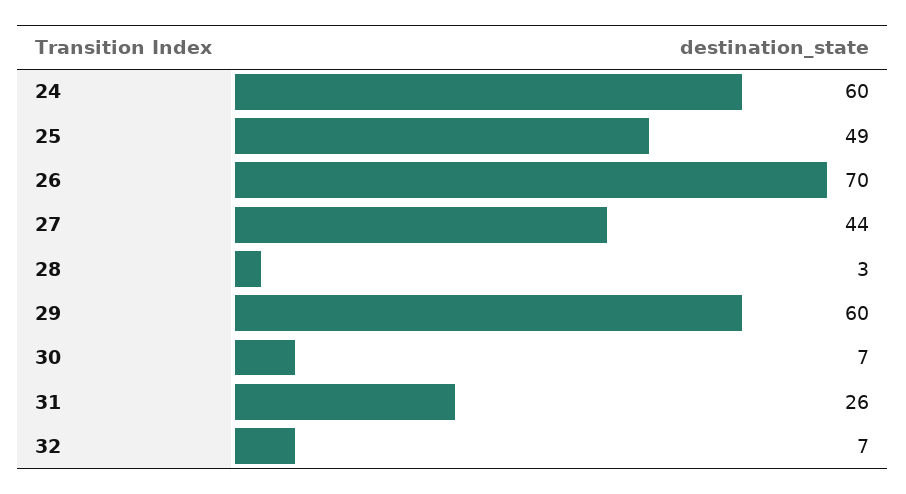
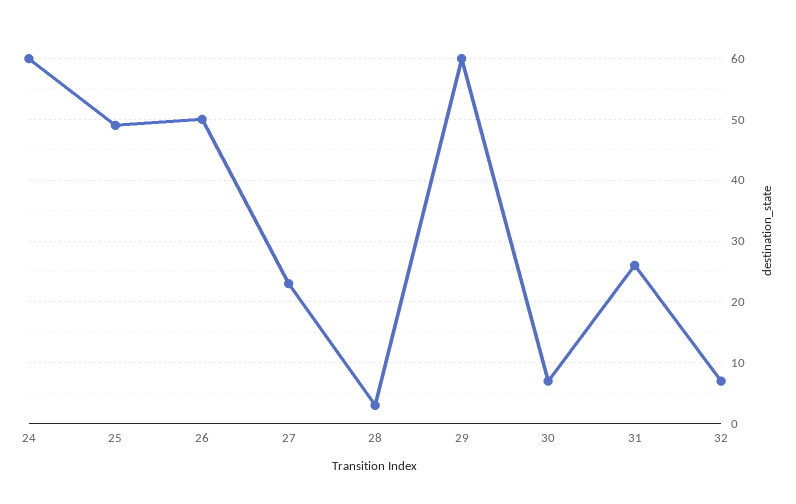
26: 70 -> 50
27: 44 -> 23

